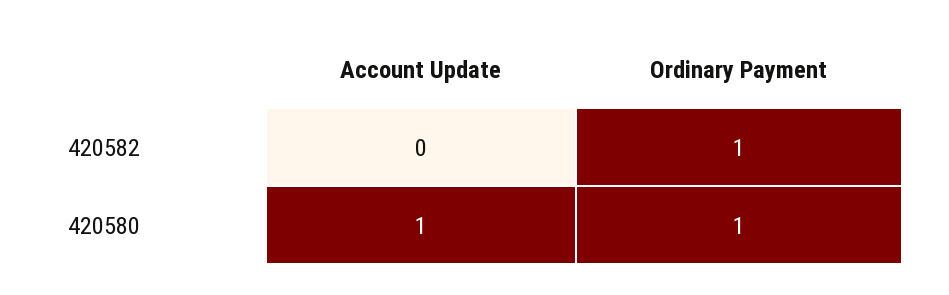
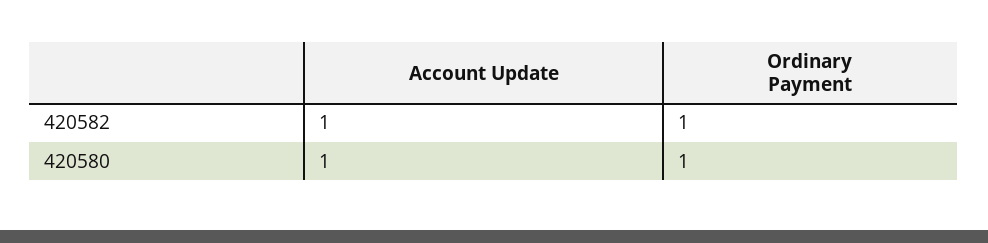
Account Update, 420582: 0 -> 1

